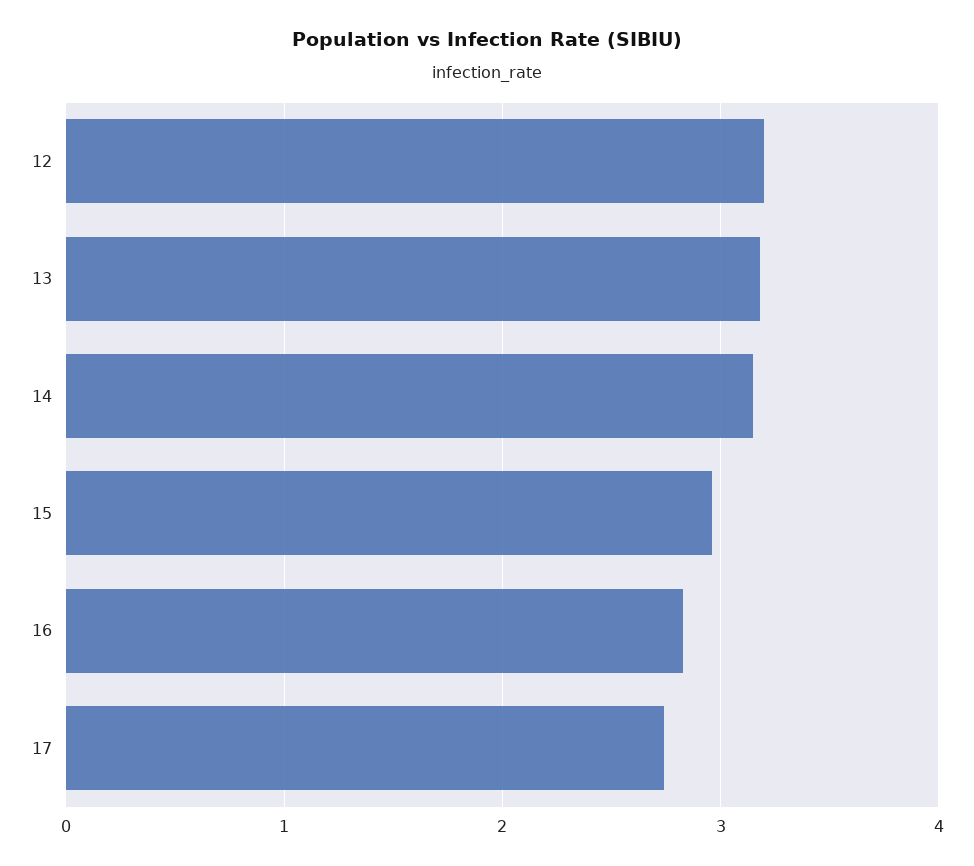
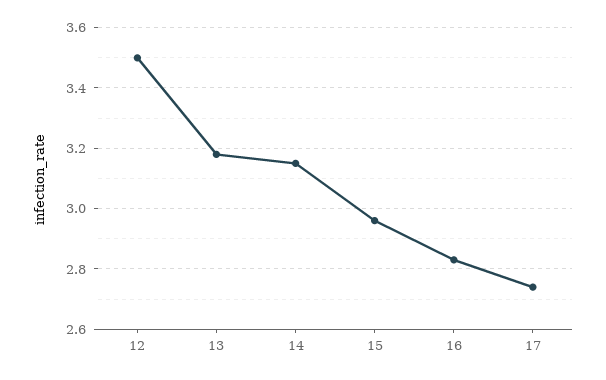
12: 3.2 -> 3.5

